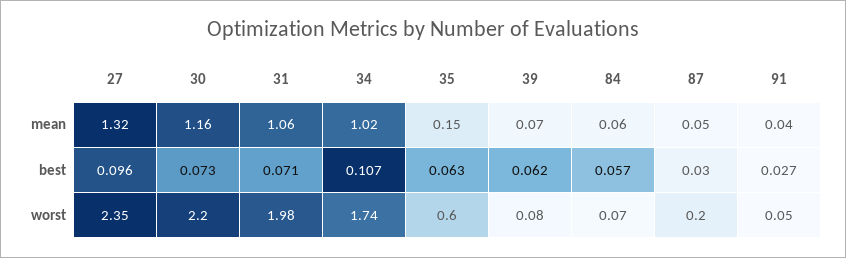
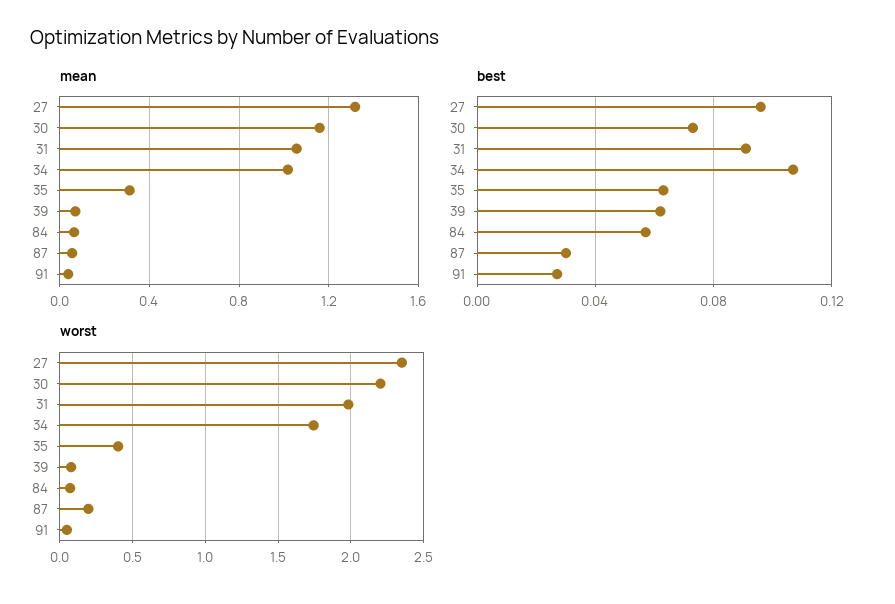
mean, 35: 0.15 -> 0.3
best, 31: 0.071 -> 0.09
worst, 35: 0.6 -> 0.4

